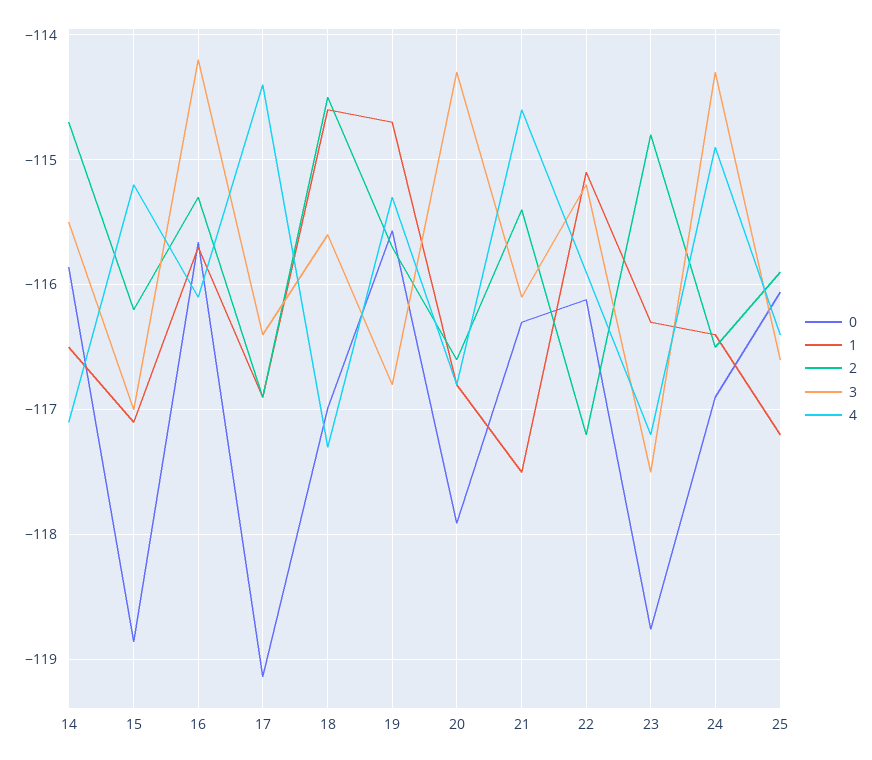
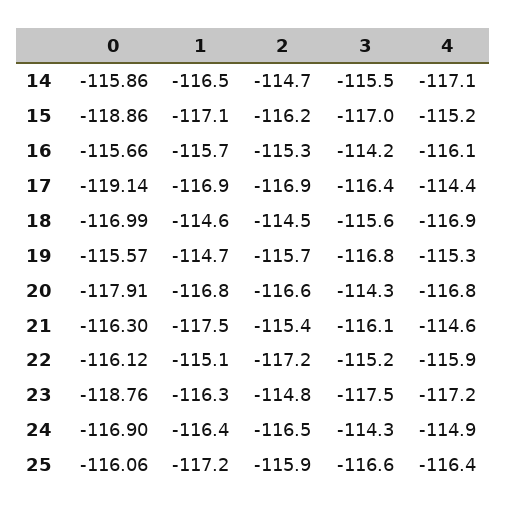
4, 18: -117.3 -> -116.9

